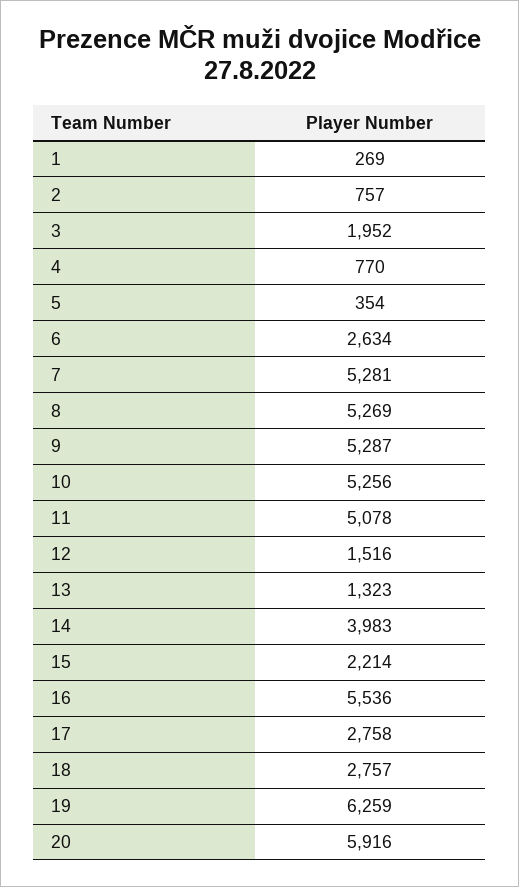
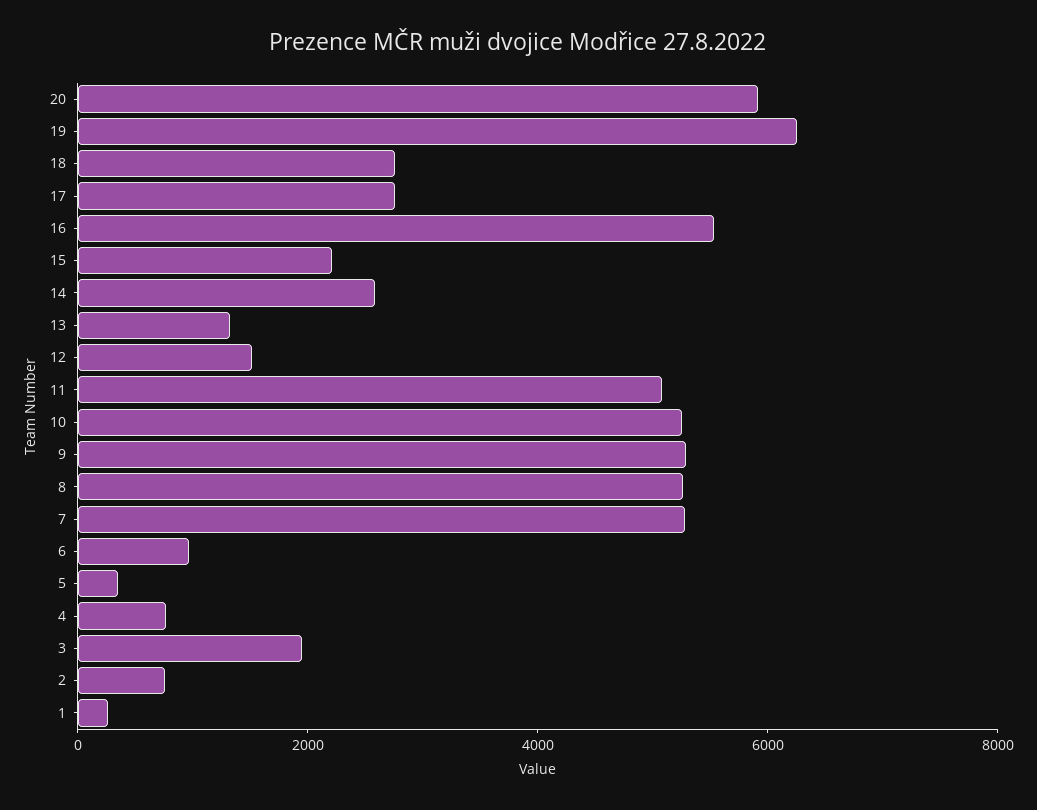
6: 2634 -> 1000
14: 3983 -> 2500

